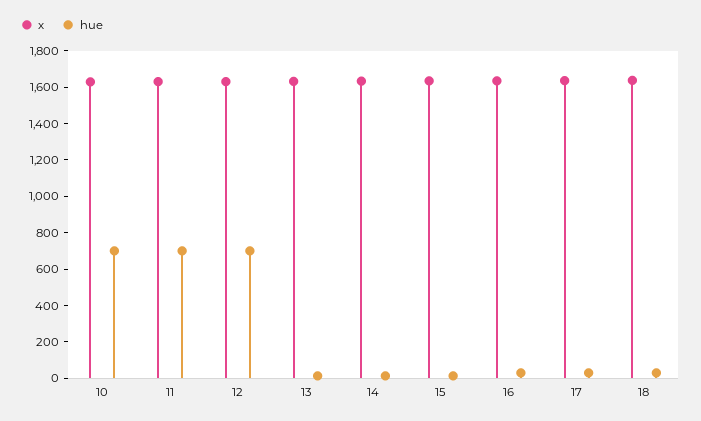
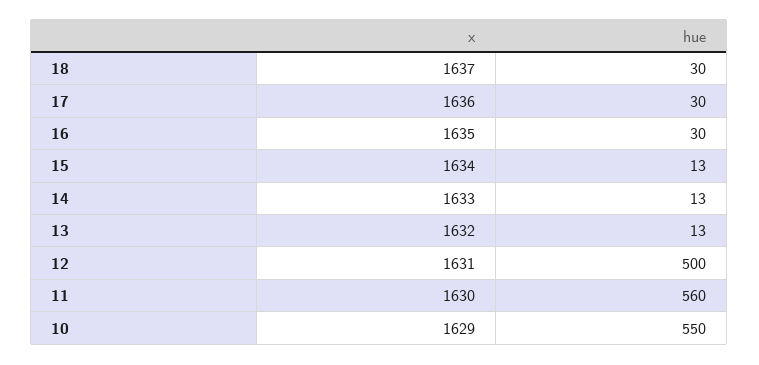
hue, 10: 700 -> 550
hue, 11: 700 -> 560
hue, 12: 700 -> 500

